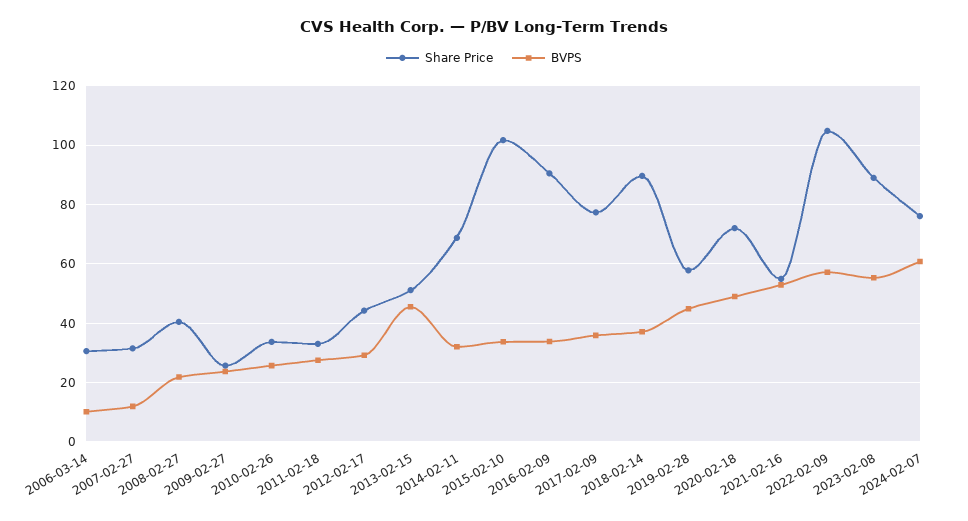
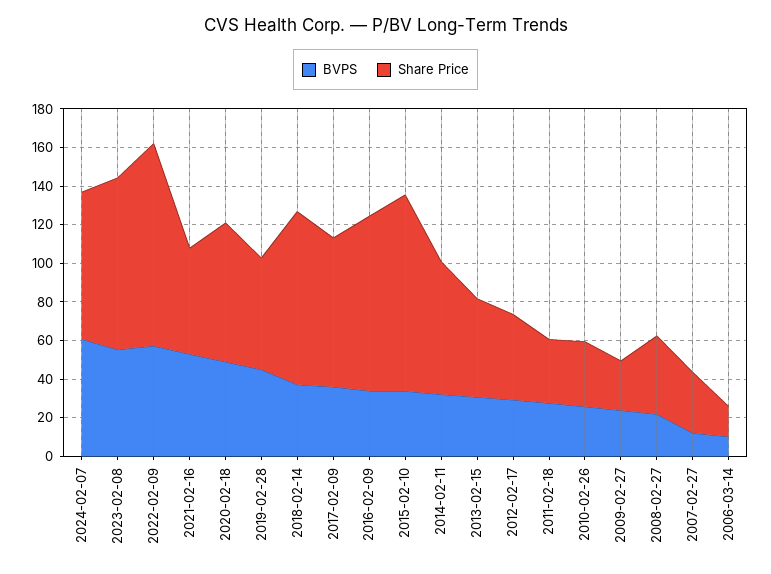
Share Price, 2006-03-14: 30 -> 15
BVPS, 2013-02-15: 45 -> 30

